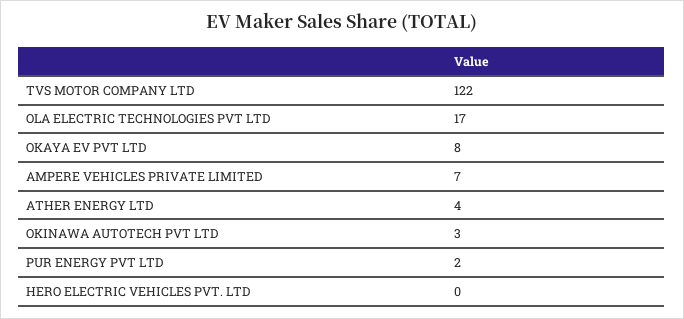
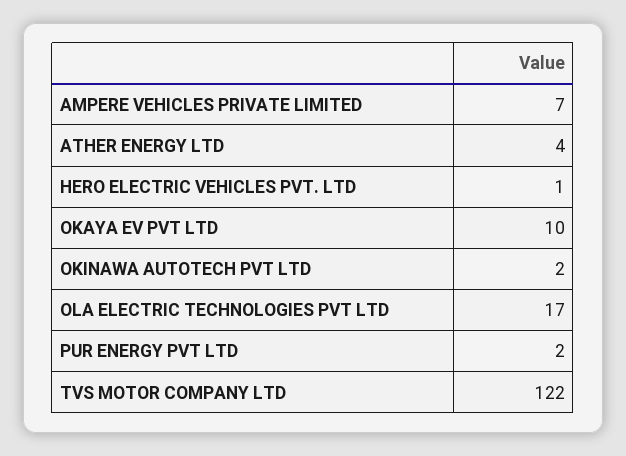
OKAYA EV PVT LTD: 8 -> 10
OKINAWA AUTOTECH PVT LTD: 3 -> 2
HERO ELECTRIC VEHICLES PVT. LTD: 0 -> 1

